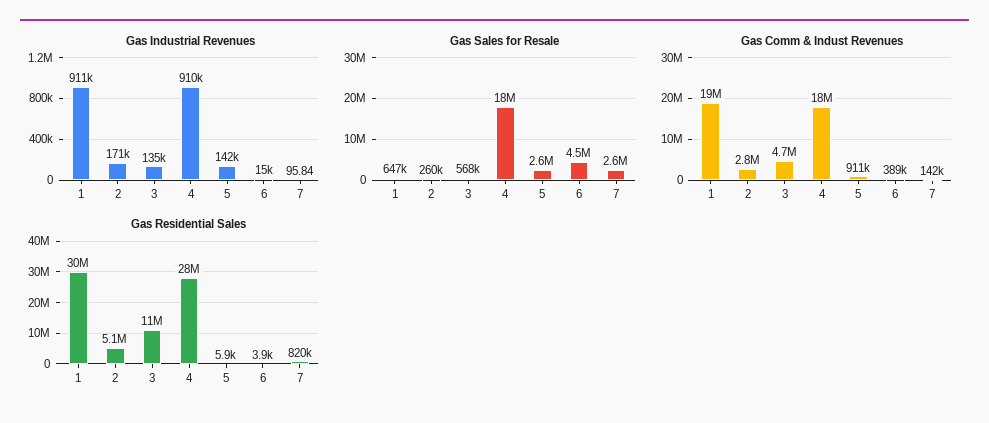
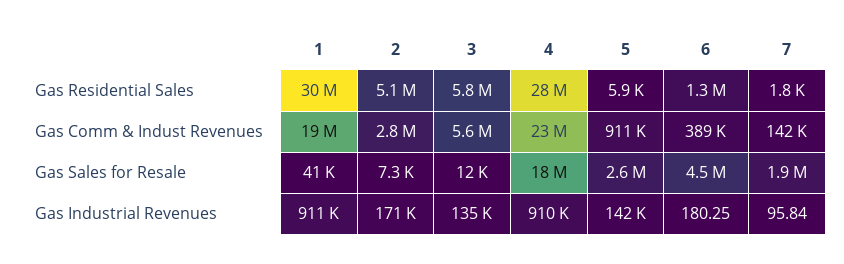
Gas Industrial Revenues, 6: 15000 -> 180.25
Gas Sales for Resale, 1: 647000 -> 41000
Gas Sales for Resale, 2: 260000 -> 7300
Gas Sales for Resale, 3: 568000 -> 12000
Gas Sales for Resale, 7: 2600000 -> 1900000
Gas Comm & Indust Revenues, 3: 4700000 -> 5600000
Gas Comm & Indust Revenues, 4: 18000000 -> 23000000
Gas Residential Sales, 3: 11000000 -> 5800000
Gas Residential Sales, 6: 3900 -> 1300000
Gas Residential Sales, 7: 820000 -> 1800

